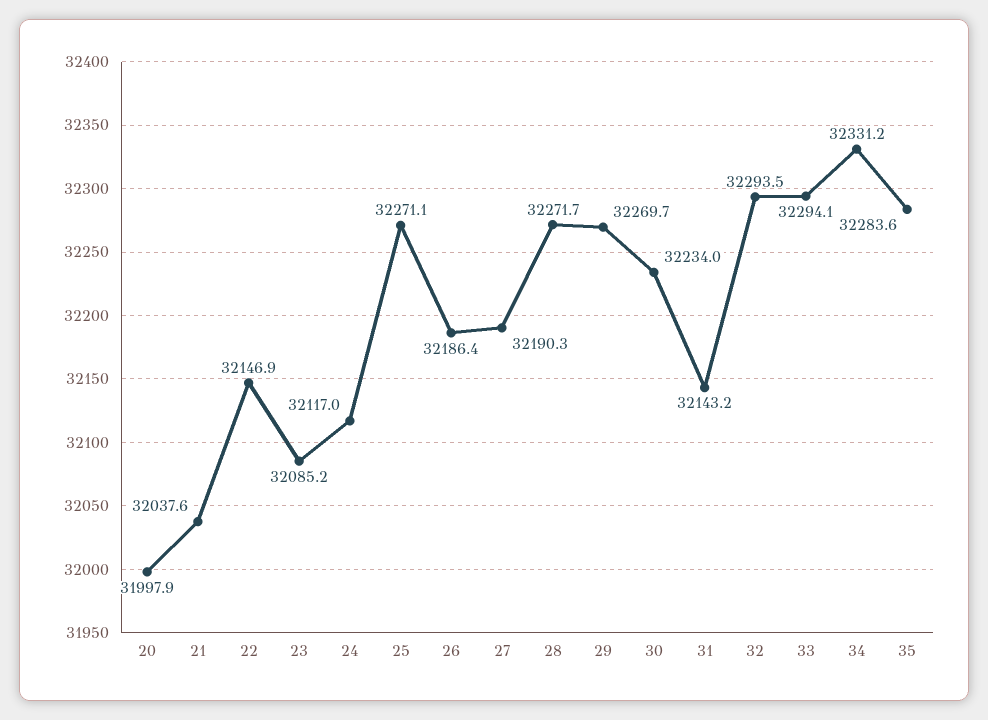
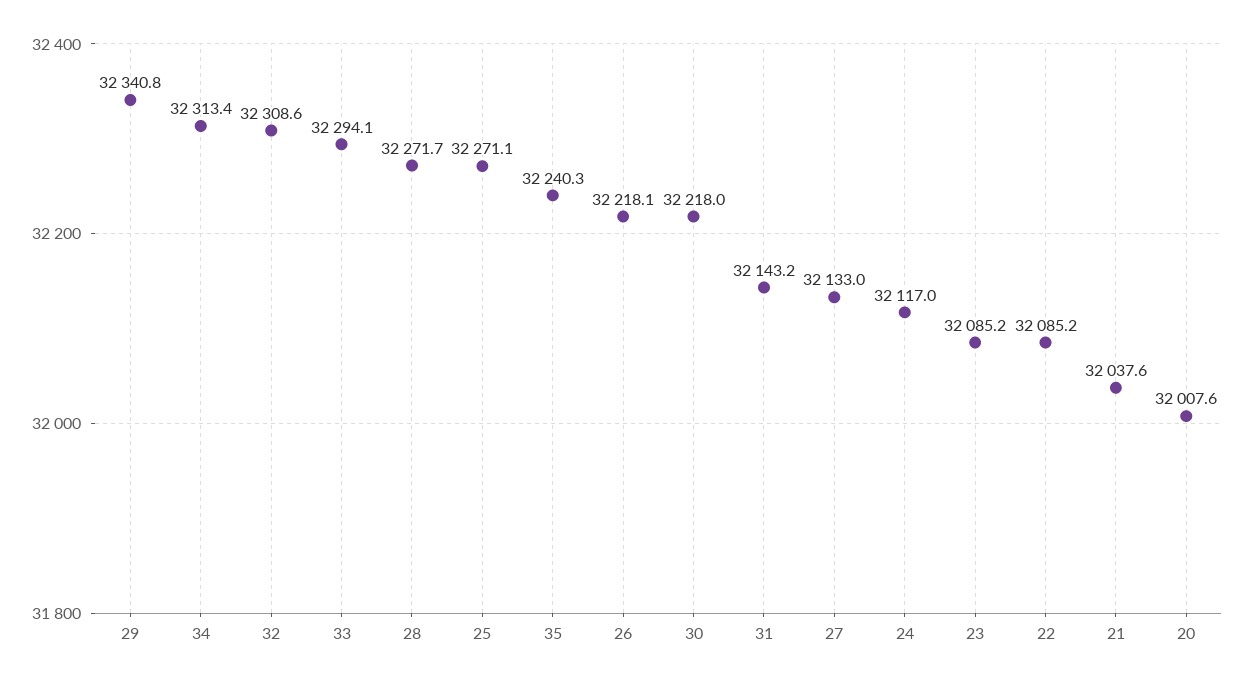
20: 31997.9 -> 32007.6
22: 32146.9 -> 32085.2
26: 32186.4 -> 32218.1
27: 32190.3 -> 32133
29: 32269.7 -> 32340.8
30: 32234 -> 32218
32: 32293.5 -> 32308.6
34: 32331.2 -> 32313.4
35: 32283.6 -> 32240.3

